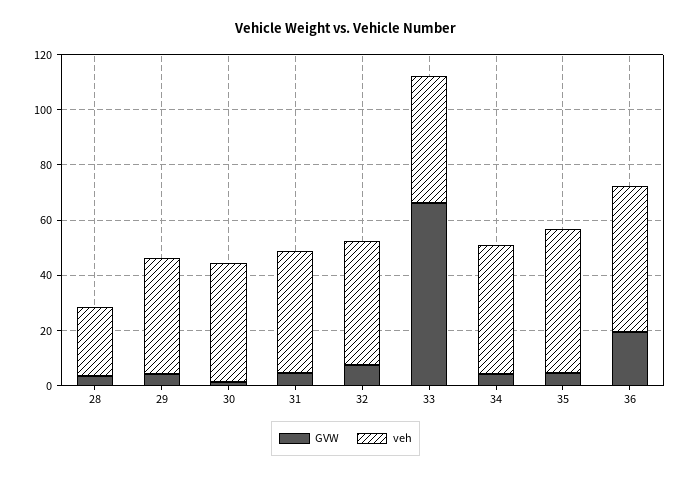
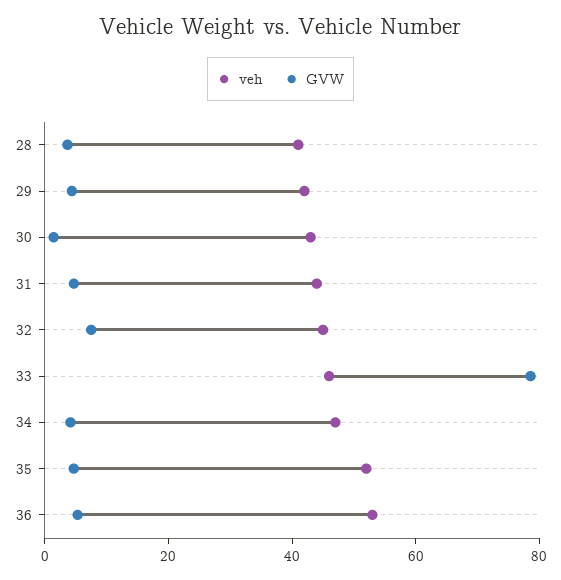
veh, 28: 25 -> 40
GVW, 33: 65 -> 80
GVW, 36: 20 -> 5

